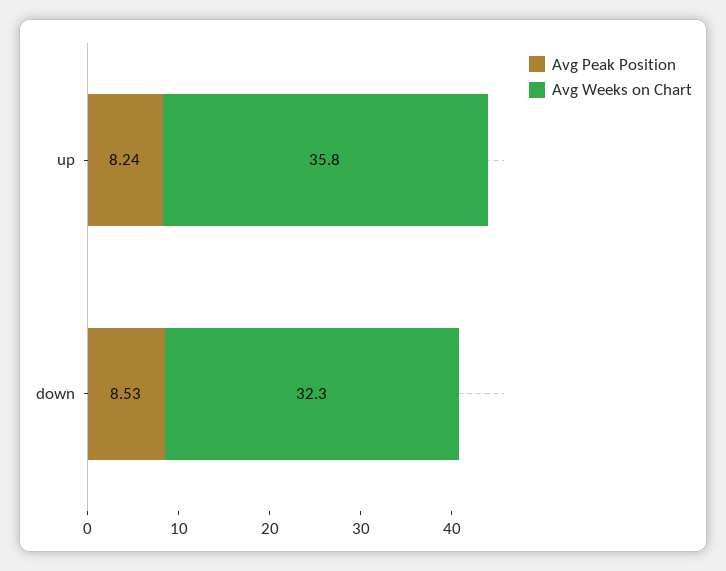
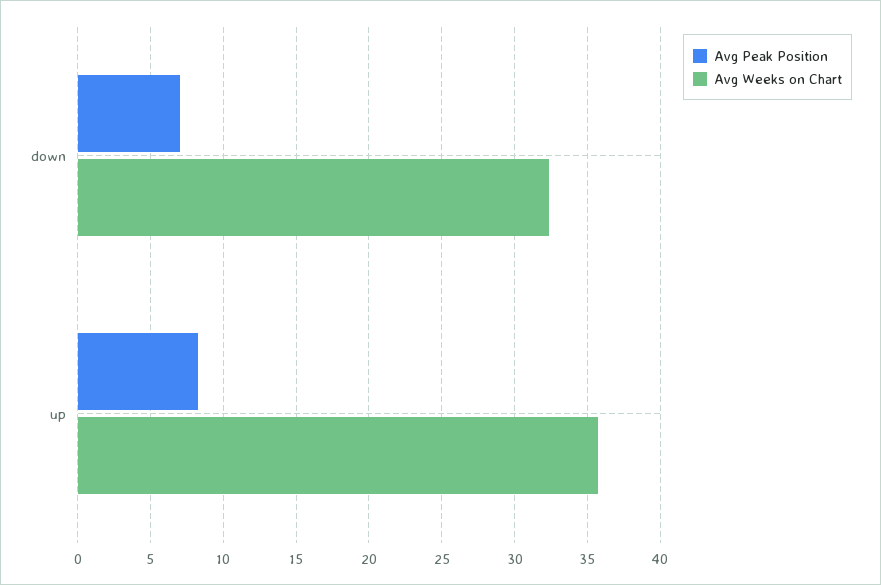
Avg Peak Position, down: 8.53 -> 7

